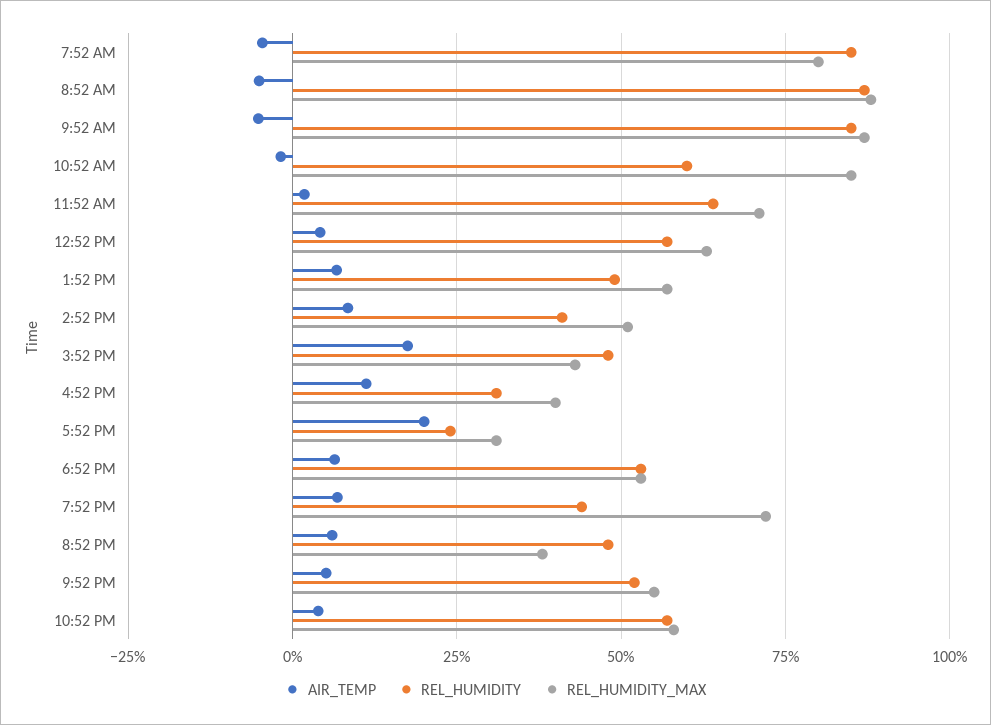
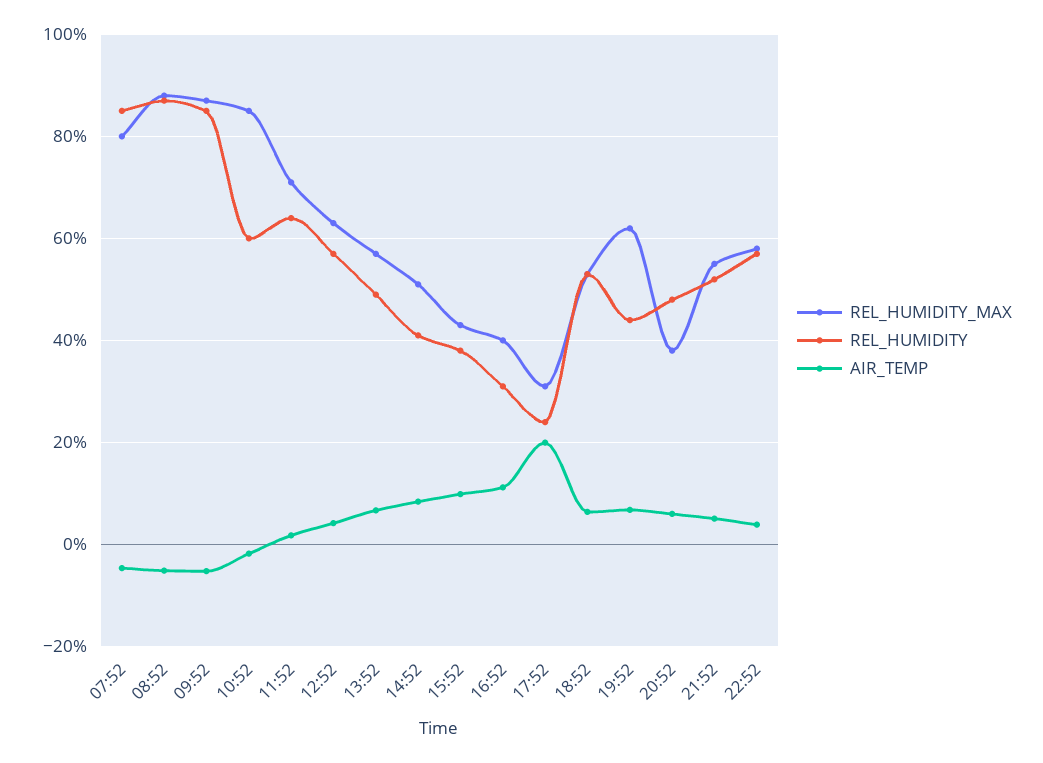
AIR_TEMP, 3:52 PM: 17.5 -> 10
REL_HUMIDITY, 3:52 PM: 47.5 -> 38
REL_HUMIDITY_MAX, 7:52 PM: 72.5 -> 62

